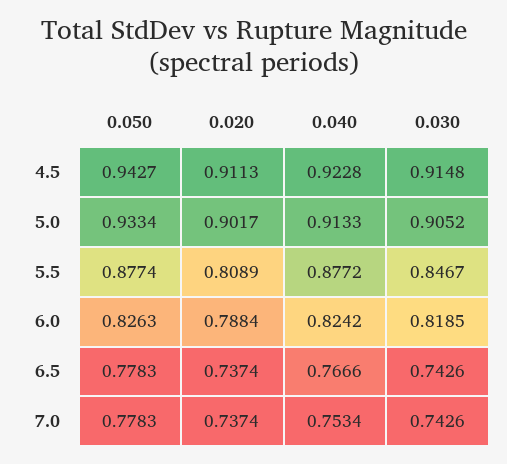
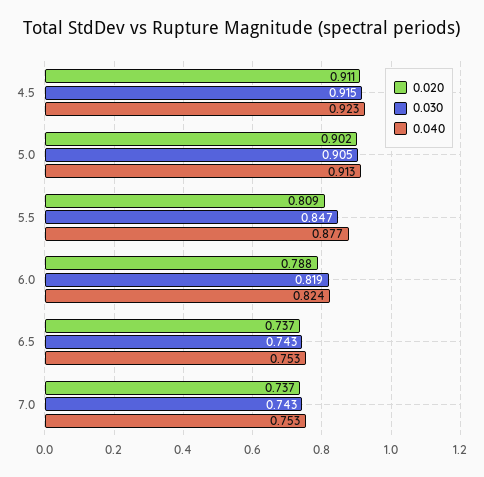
0.050, 4.5: 0.9427 -> none
0.050, 5.0: 0.9334 -> none
0.050, 5.5: 0.8774 -> none
0.050, 6.0: 0.8263 -> none
0.050, 6.5: 0.7783 -> none
0.040, 6.5: 0.7666 -> 0.753
0.050, 7.0: 0.7783 -> none

